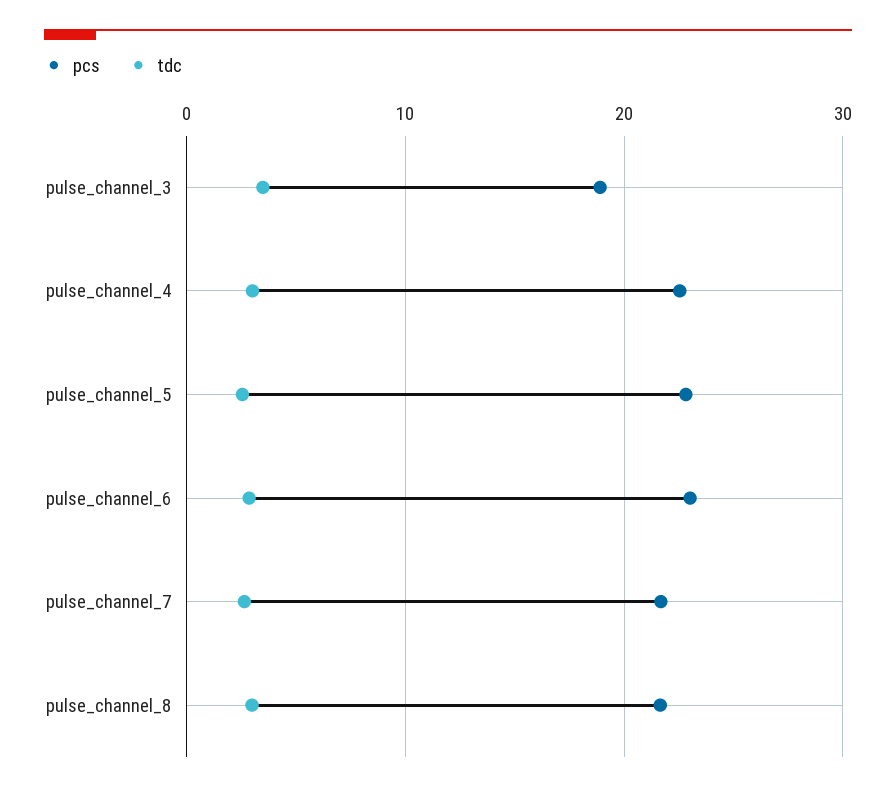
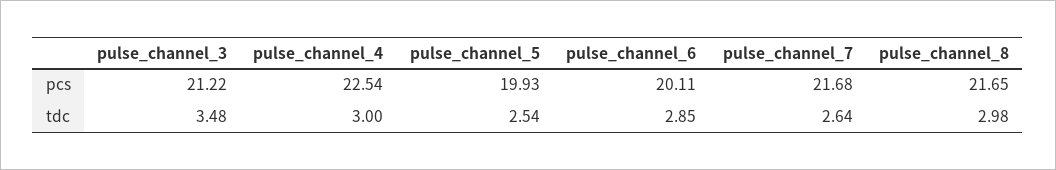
pcs, pulse_channel_3: 19 -> 21.22
pcs, pulse_channel_5: 23 -> 19.93
pcs, pulse_channel_6: 23 -> 20.11

